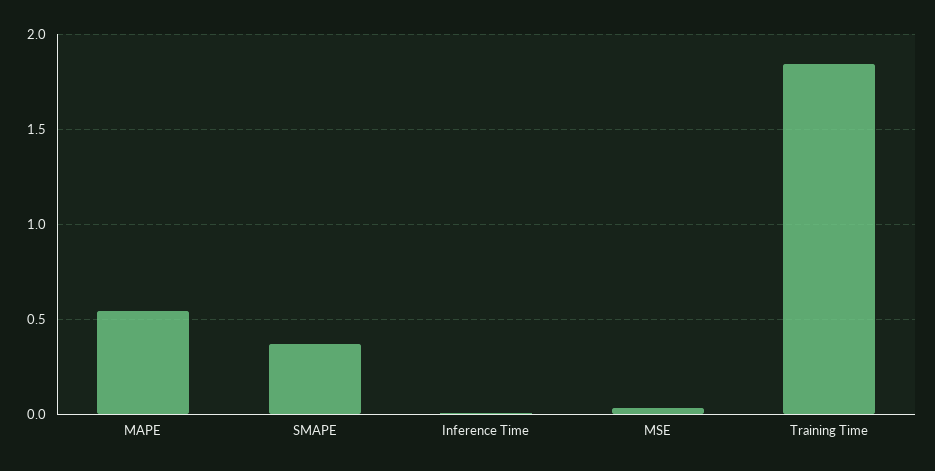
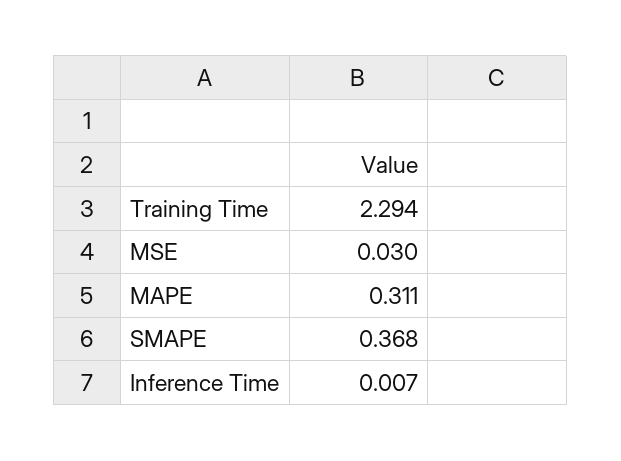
MAPE: 0.55 -> 0.311
Training Time: 1.85 -> 2.294

